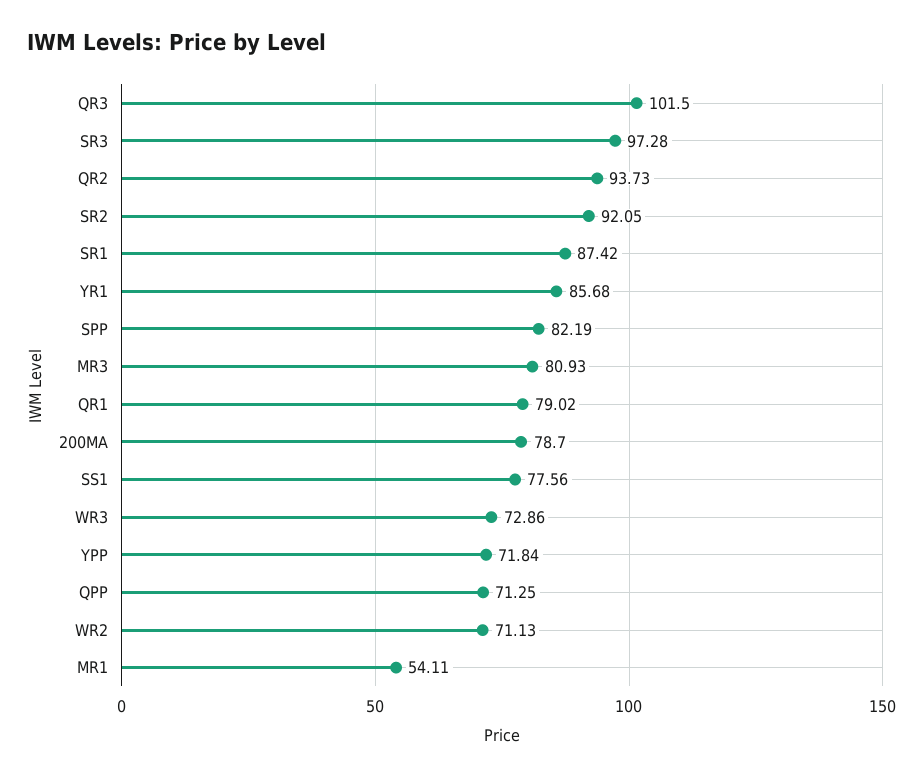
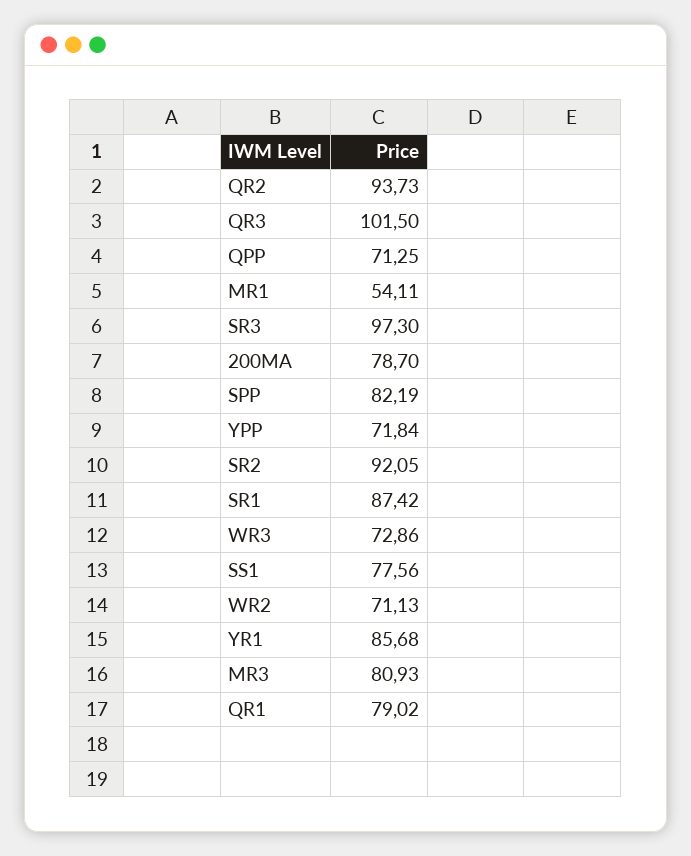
SR3: 97.28 -> 97.3

